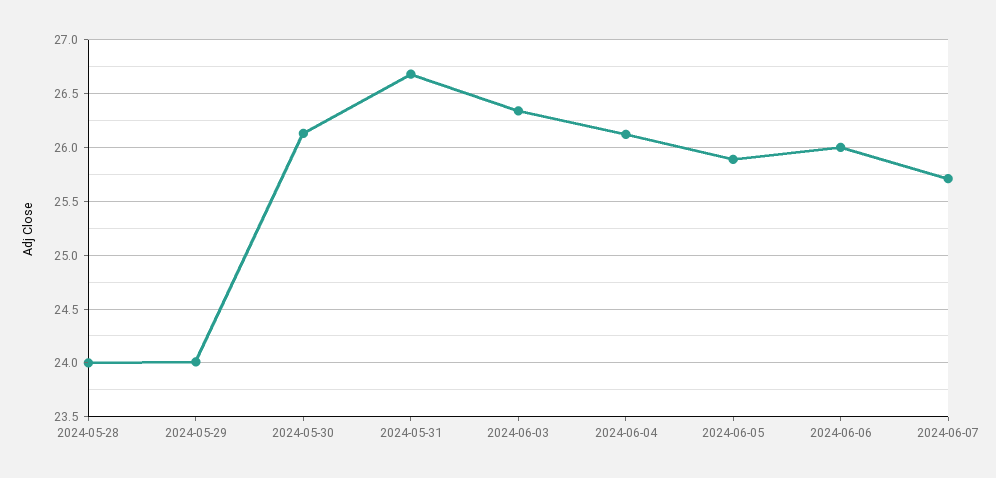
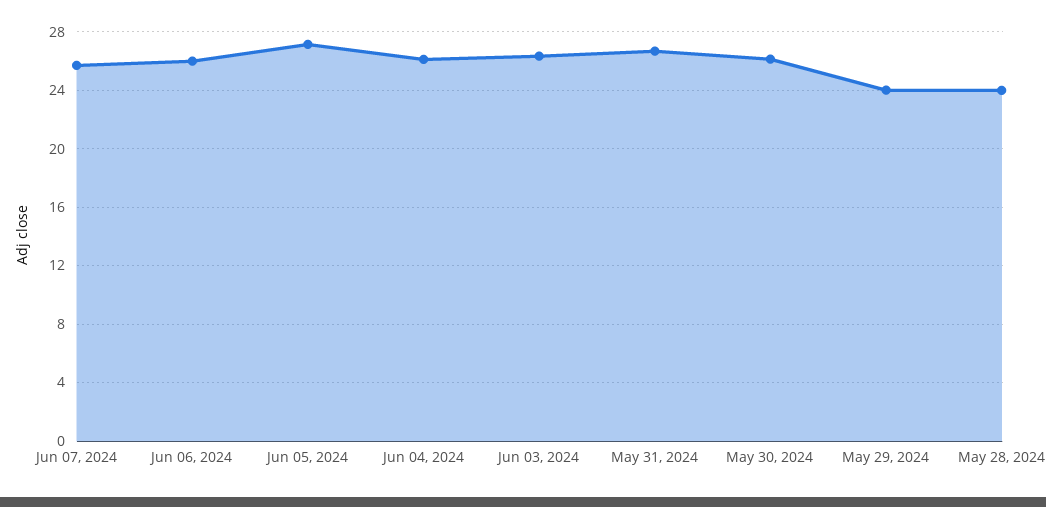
2024-06-05: 25.9 -> 27

